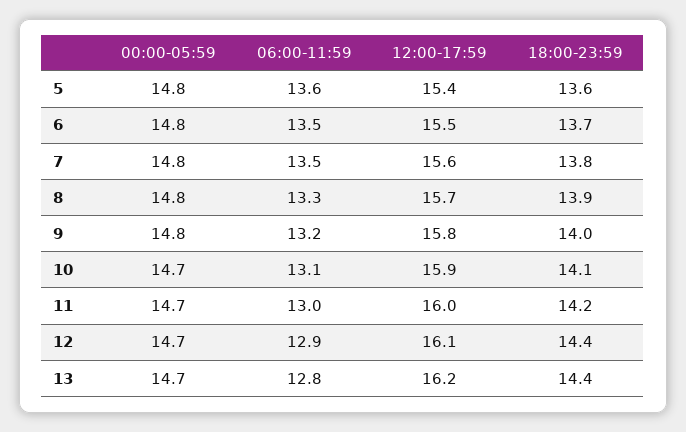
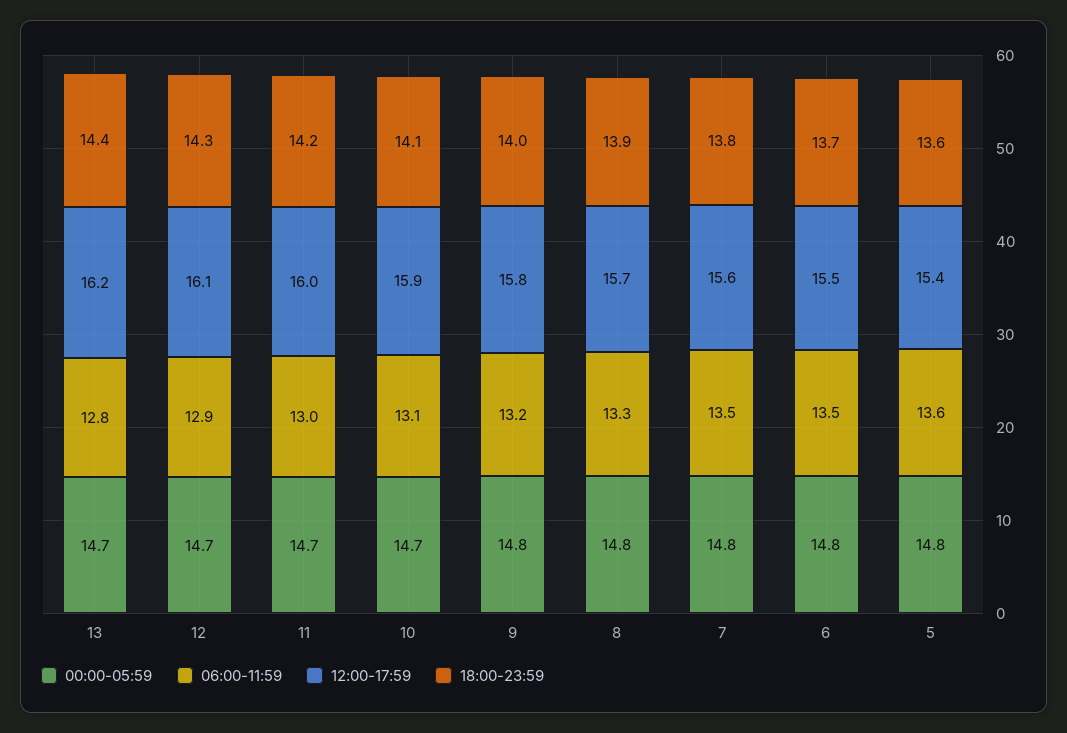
18:00-23:59, 12: 14.4 -> 14.3

